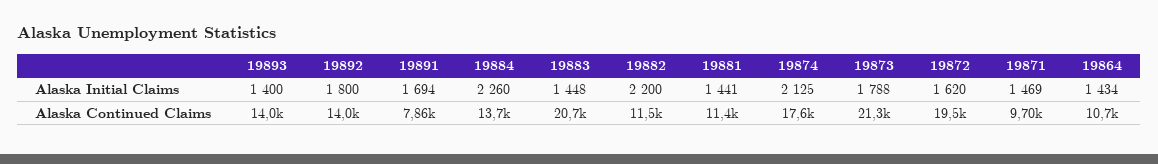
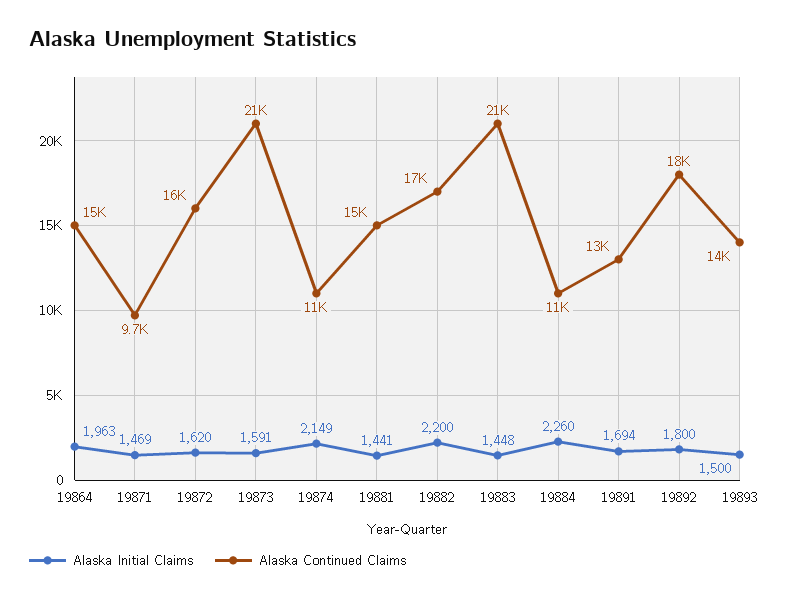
Alaska Initial Claims, 19893: 1400 -> 1500
Alaska Initial Claims, 19874: 2125 -> 2149
Alaska Initial Claims, 19873: 1788 -> 1591
Alaska Initial Claims, 19864: 1434 -> 1963
Alaska Continued Claims, 19892: 14000 -> 18000
Alaska Continued Claims, 19891: 7860 -> 13000
Alaska Continued Claims, 19884: 13700 -> 11000
Alaska Continued Claims, 19882: 11500 -> 17000
Alaska Continued Claims, 19881: 11400 -> 15000
Alaska Continued Claims, 19874: 17600 -> 11000
Alaska Continued Claims, 19872: 19500 -> 16000
Alaska Continued Claims, 19864: 10700 -> 15000

